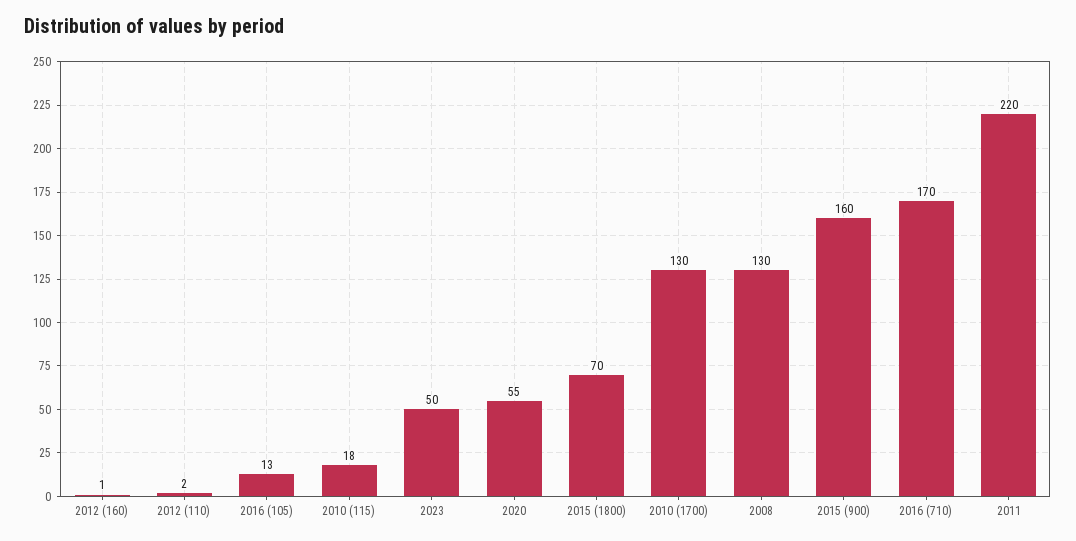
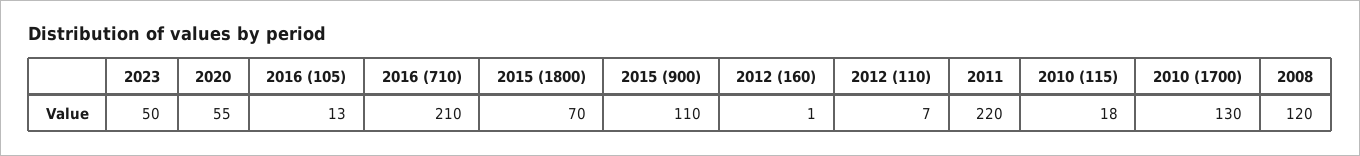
2012 (110): 2 -> 7
2008: 130 -> 120
2015 (900): 160 -> 110
2016 (710): 170 -> 210

